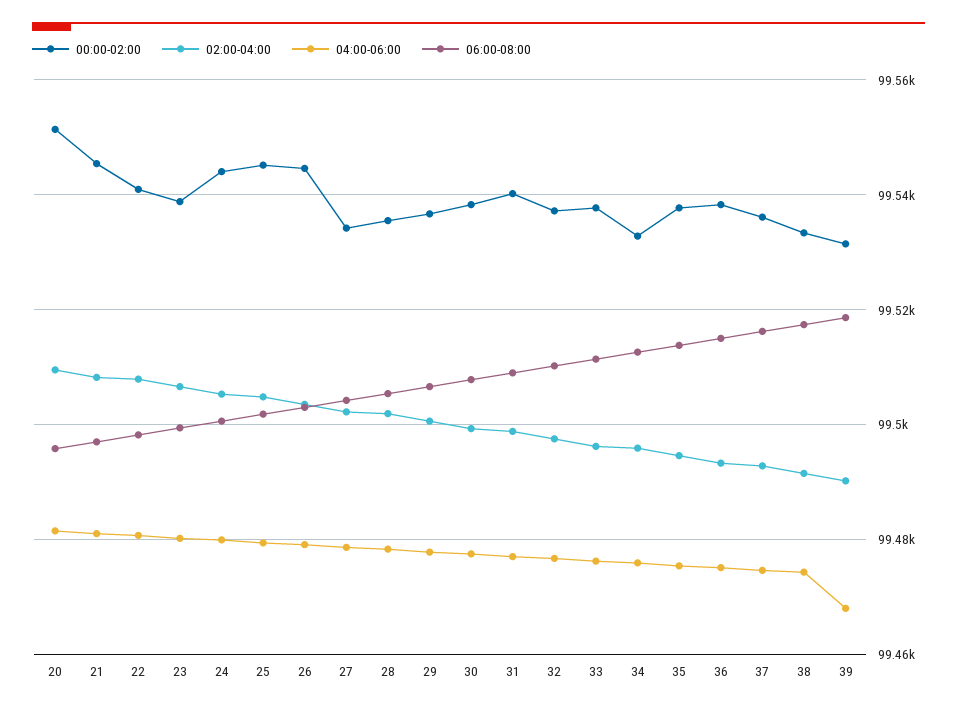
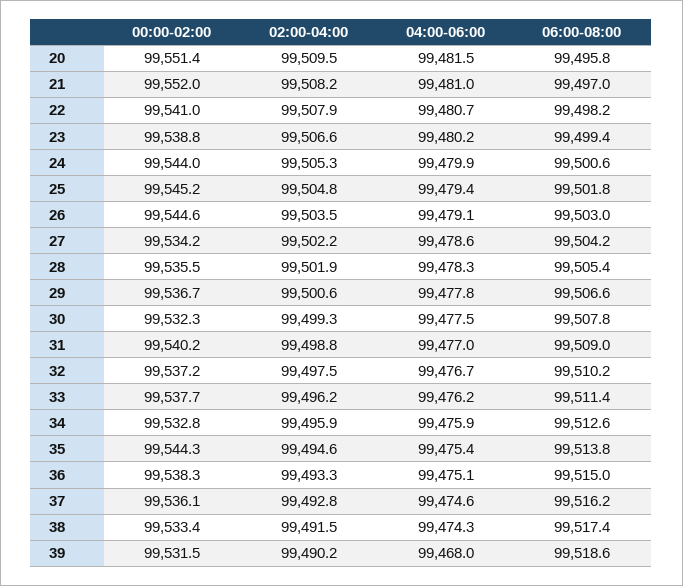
00:00-02:00, 21: 99546 -> 99552
00:00-02:00, 30: 99538 -> 99532.3
00:00-02:00, 35: 99538 -> 99544.3

